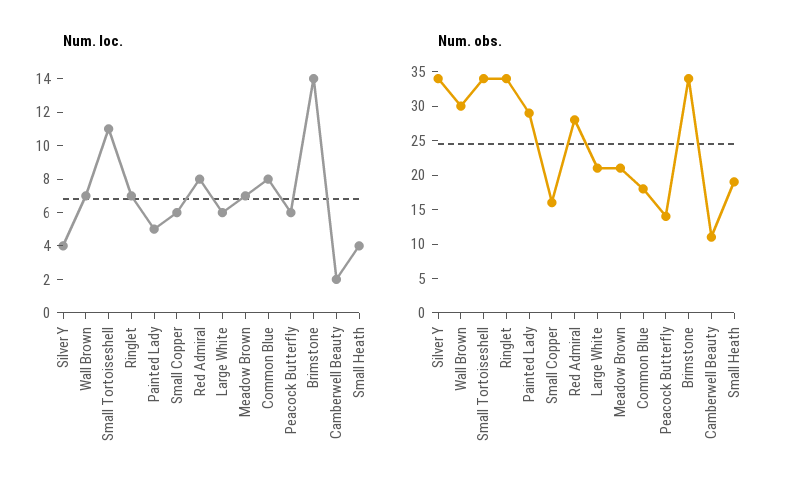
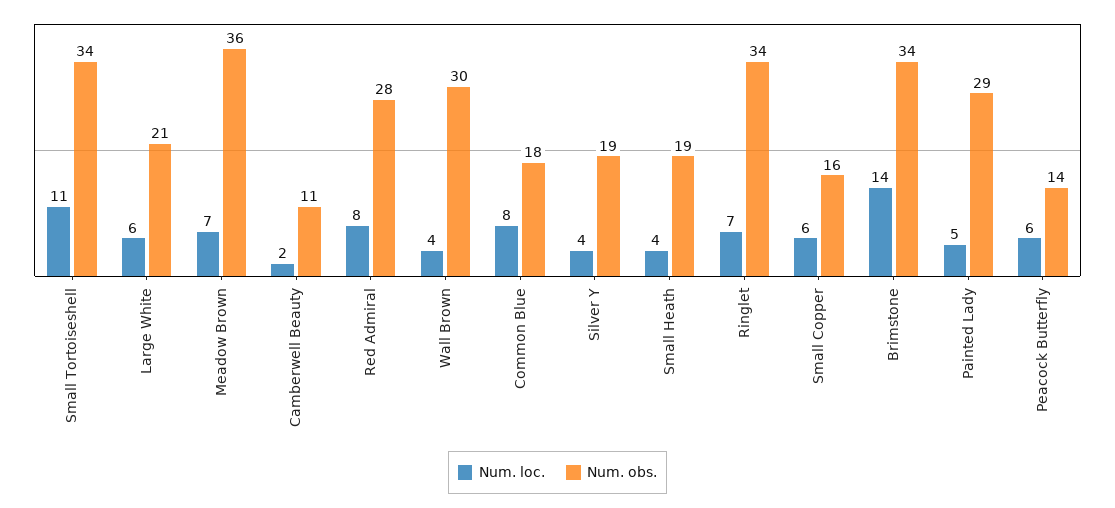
Num. loc., Wall Brown: 7 -> 4
Num. obs., Silver Y: 35 -> 19
Num. obs., Meadow Brown: 20 -> 36

